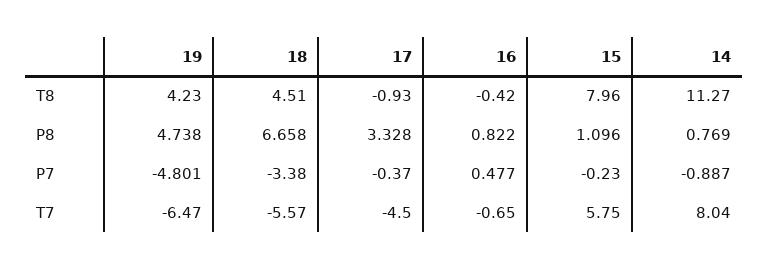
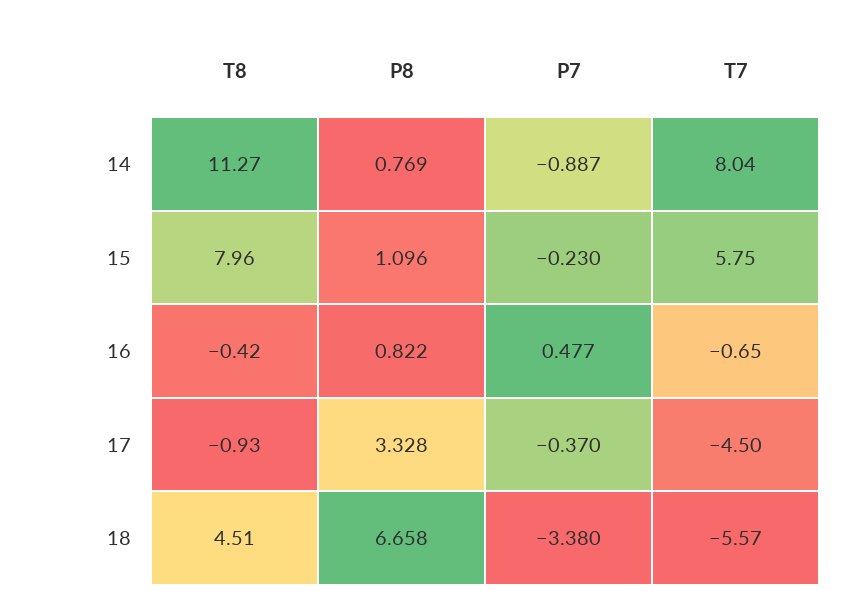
19, T8: 4.23 -> none
19, P8: 4.738 -> none
19, P7: -4.801 -> none
19, T7: -6.47 -> none

